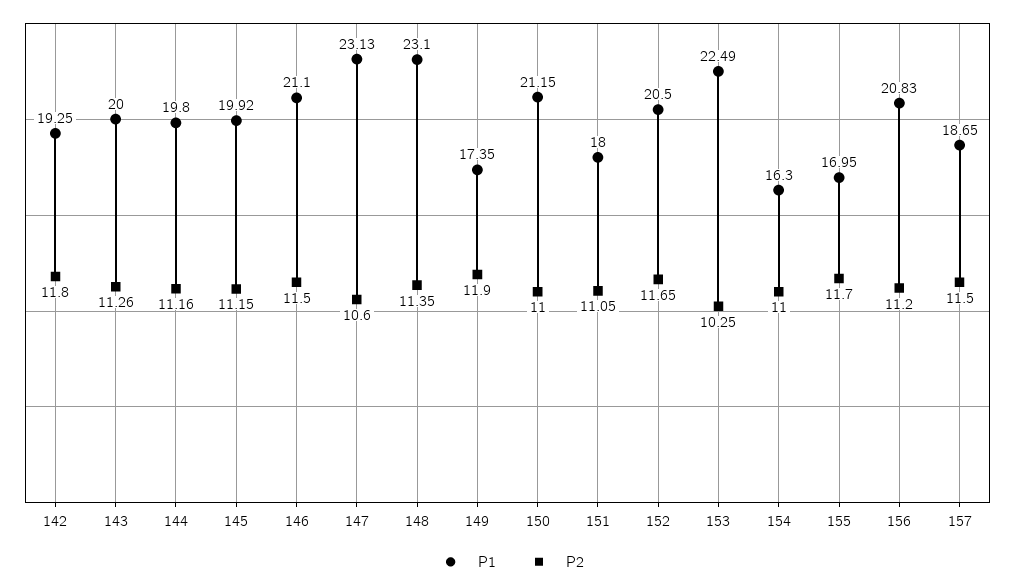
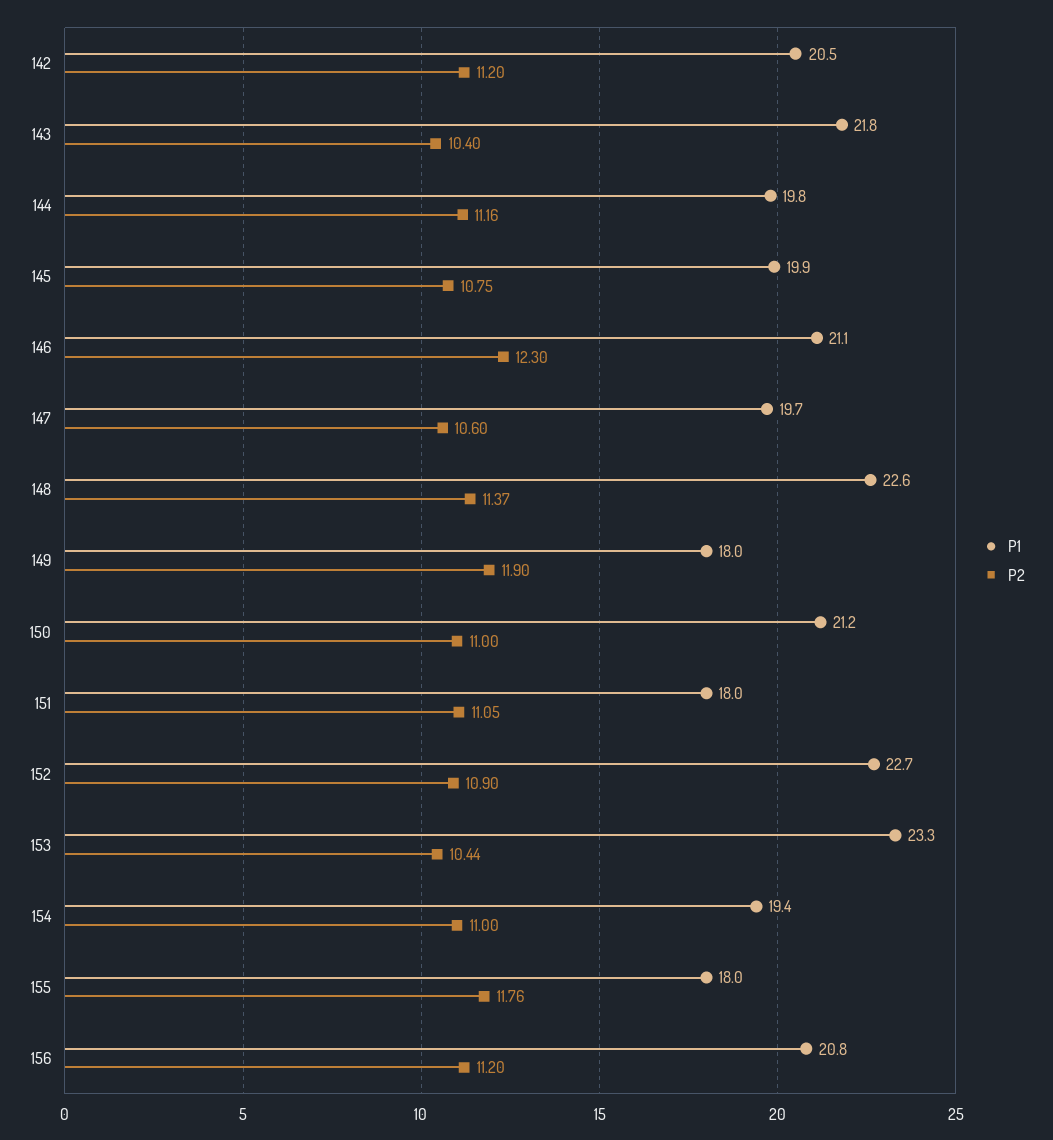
P1, 142: 19.25 -> 20.5
P2, 142: 11.8 -> 11.2
P1, 143: 20 -> 21.8
P2, 143: 11.26 -> 10.4
P2, 145: 11.15 -> 10.75
P2, 146: 11.5 -> 12.3
P1, 147: 23.13 -> 19.7
P1, 148: 23.1 -> 22.6
P2, 148: 11.35 -> 11.37
P1, 149: 17.35 -> 18
P1, 152: 20.5 -> 22.7
P2, 152: 11.65 -> 10.9
P1, 153: 22.49 -> 23.3
P2, 153: 10.25 -> 10.44
P1, 154: 16.3 -> 19.4
P1, 155: 16.95 -> 18
P2, 155: 11.7 -> 11.76
P1, 157: 18.65 -> none
P2, 157: 11.5 -> none

